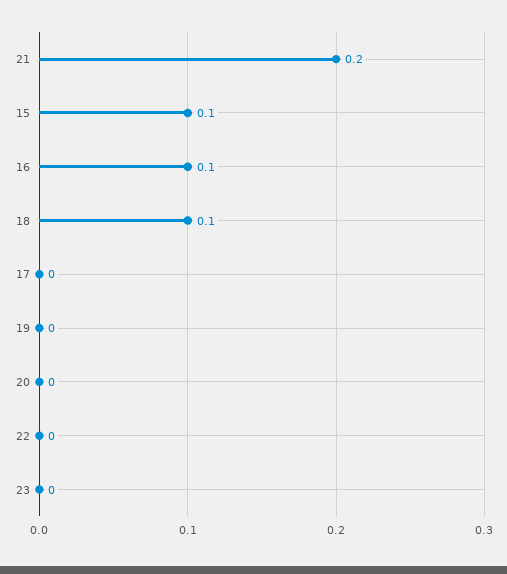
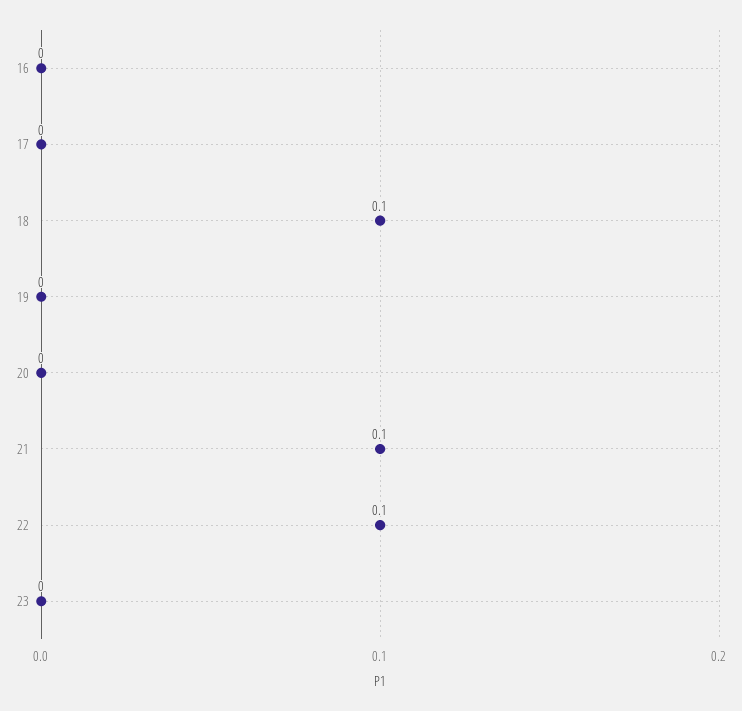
21: 0.2 -> 0.1
15: 0.1 -> none
16: 0.1 -> 0
22: 0 -> 0.1

